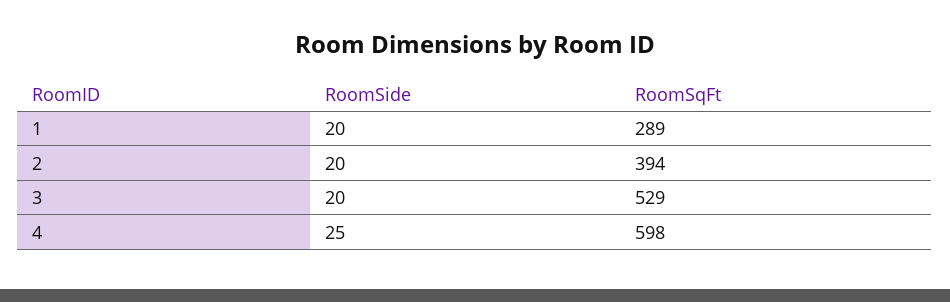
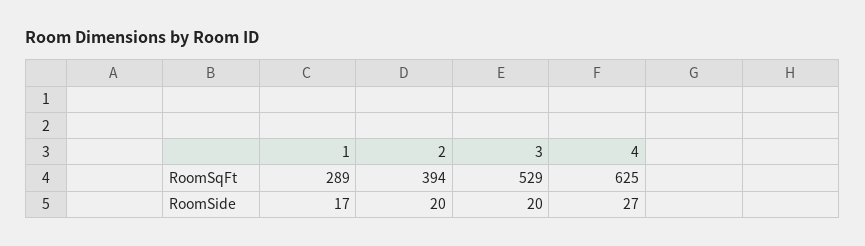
RoomSide, 1: 20 -> 17
RoomSide, 4: 25 -> 27
RoomSqFt, 4: 598 -> 625

